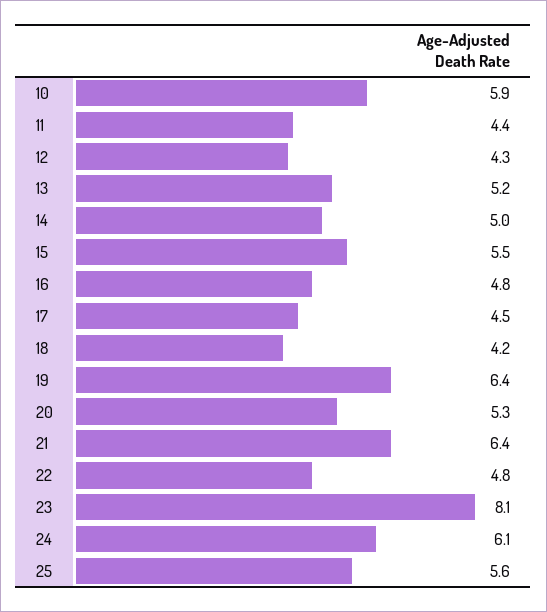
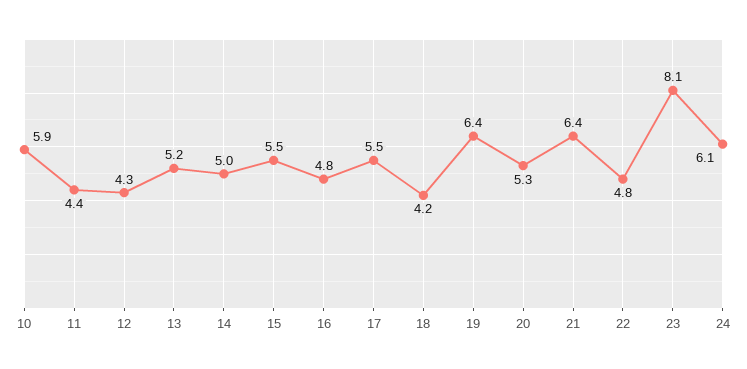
17: 4.5 -> 5.5
25: 5.6 -> none

